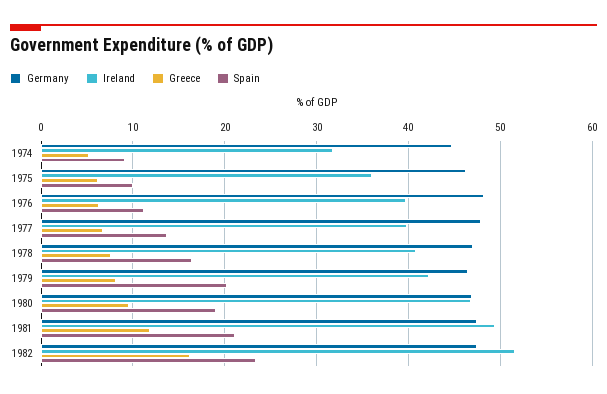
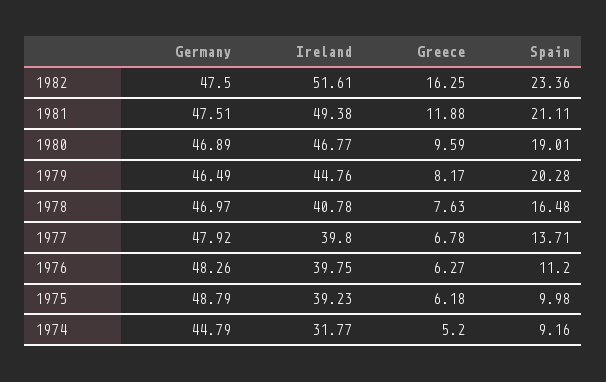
Germany, 1975: 46 -> 48.79
Ireland, 1975: 36 -> 39.23
Ireland, 1979: 42 -> 44.76

